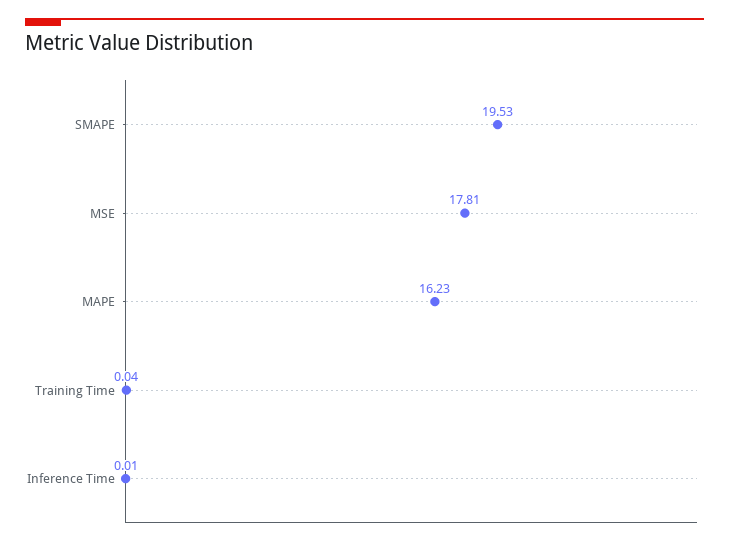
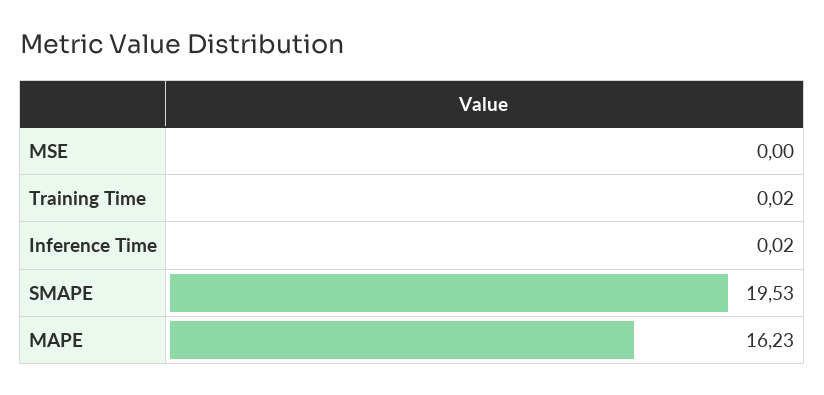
MSE: 17.81 -> 0
Training Time: 0.04 -> 0.02
Inference Time: 0.01 -> 0.02

